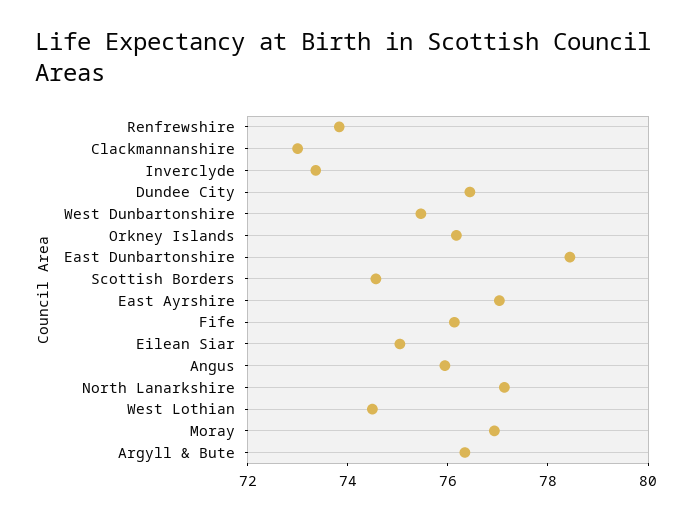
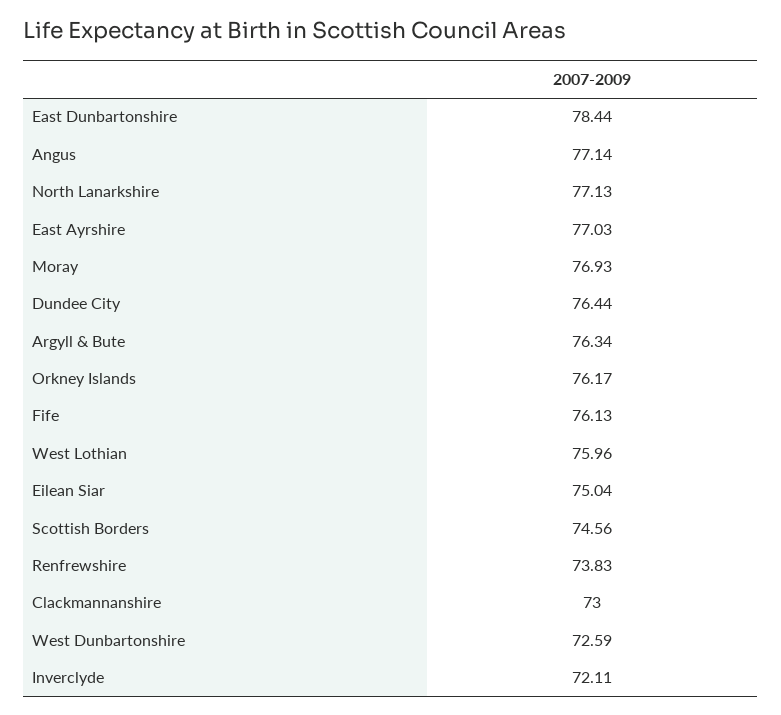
Inverclyde: 73.5 -> 72.11
West Dunbartonshire: 75.5 -> 72.59
Angus: 76 -> 77.14
West Lothian: 74.5 -> 75.96

